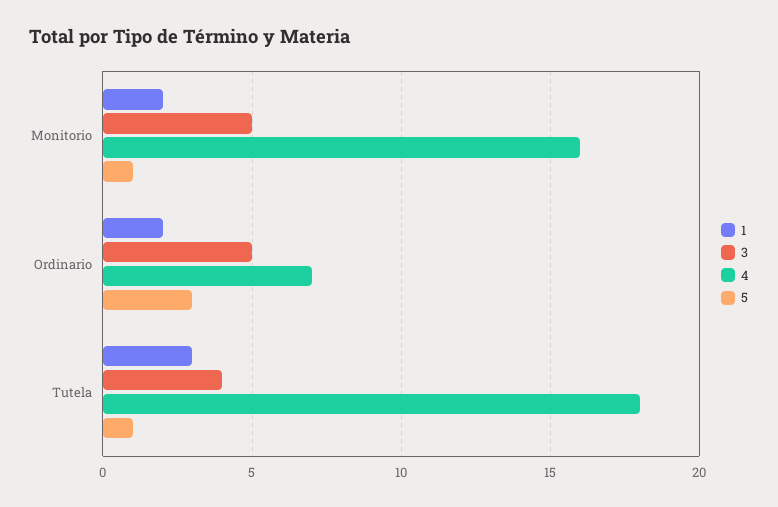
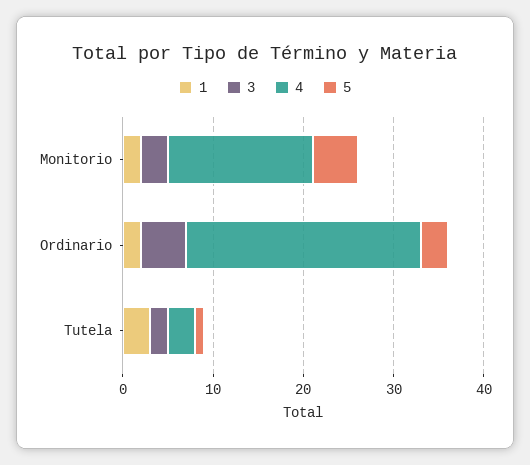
3, Monitorio: 5 -> 3
5, Monitorio: 1 -> 5
4, Ordinario: 7 -> 26
3, Tutela: 4 -> 2
4, Tutela: 18 -> 3

